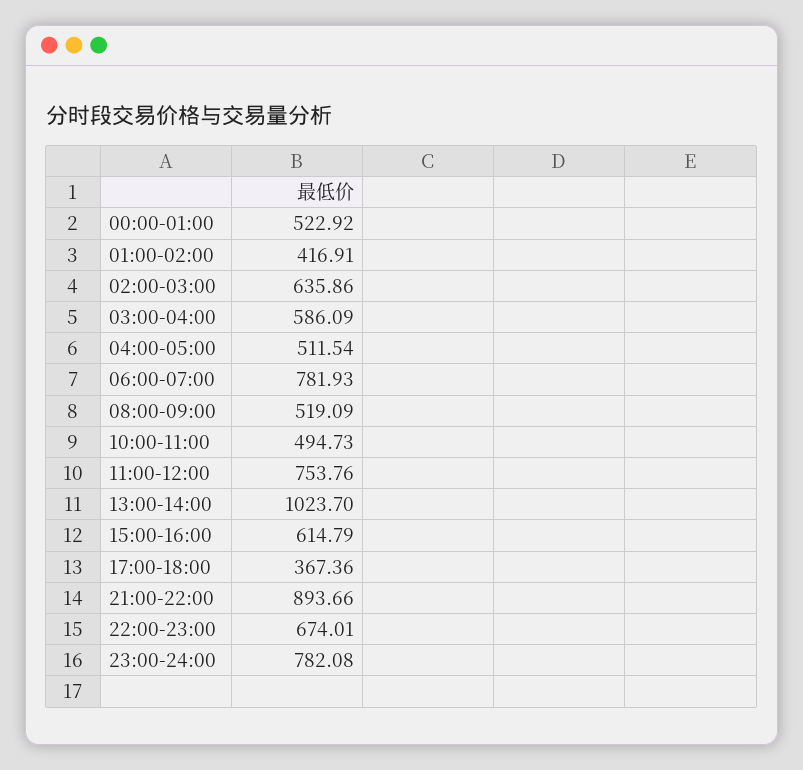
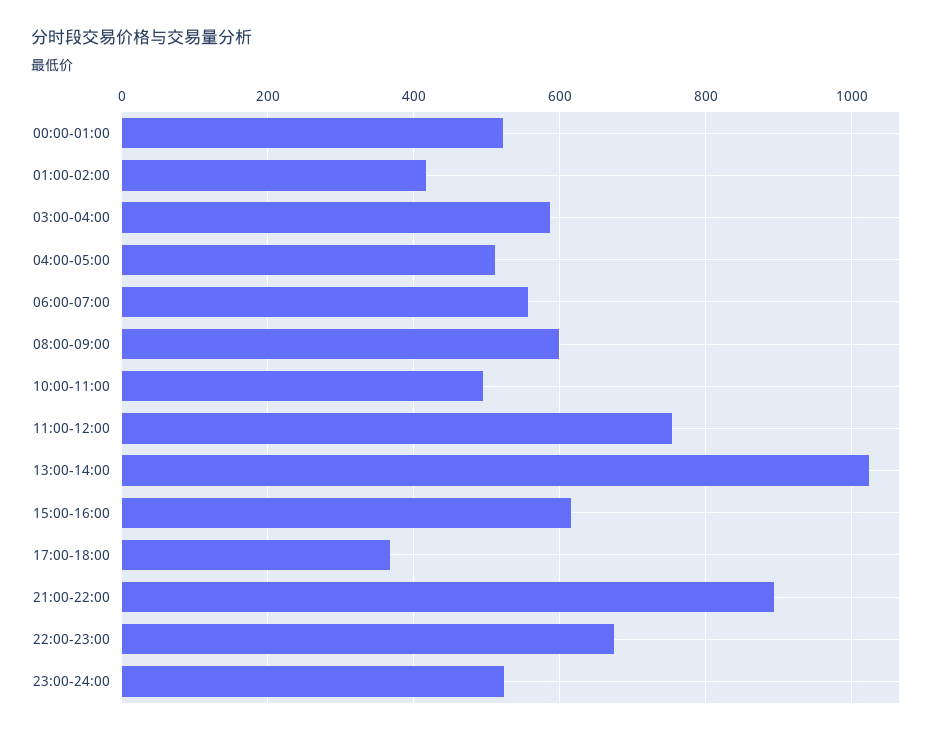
02:00-03:00: 635.86 -> none
06:00-07:00: 781.93 -> 560
08:00-09:00: 519.09 -> 600
23:00-24:00: 782.08 -> 520

